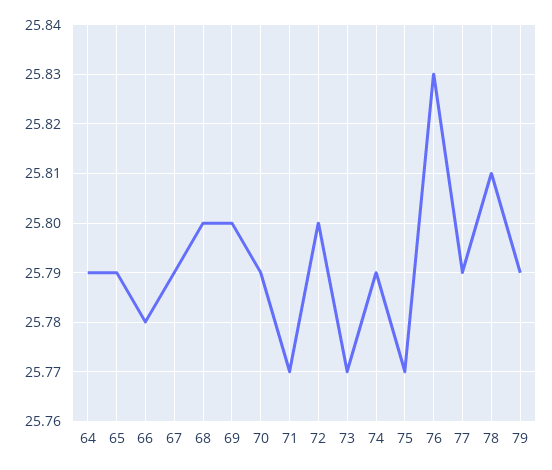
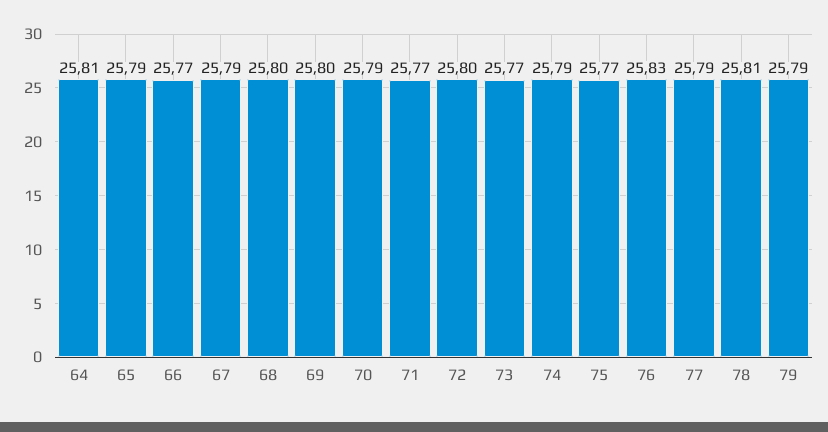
64: 25.79 -> 25.81
66: 25.78 -> 25.77

